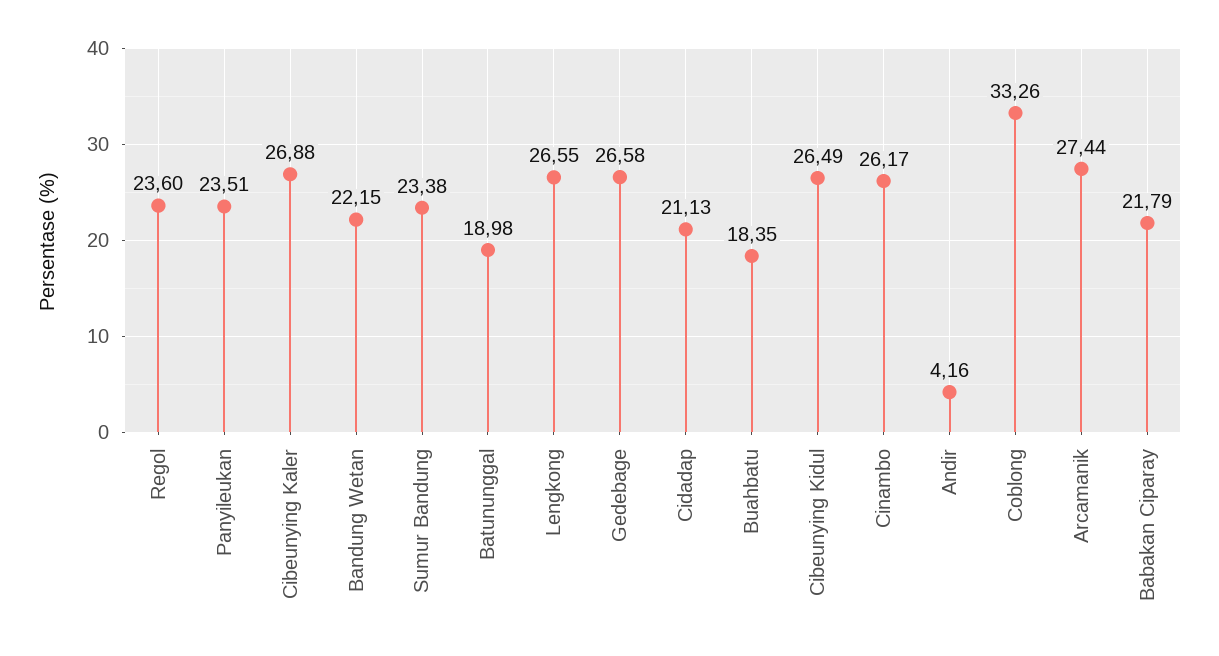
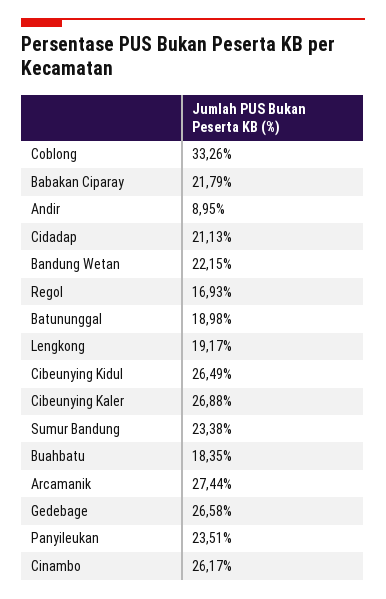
Regol: 23.6 -> 16.93
Lengkong: 26.55 -> 19.17
Andir: 4.16 -> 8.95

